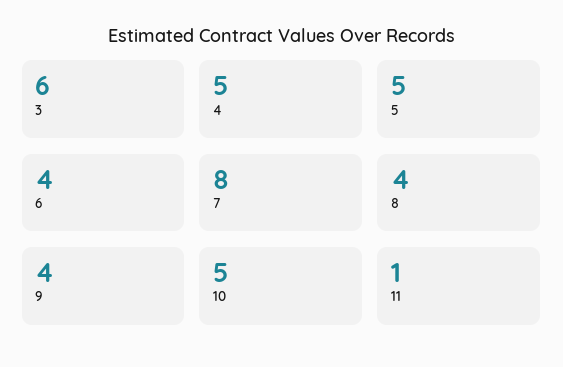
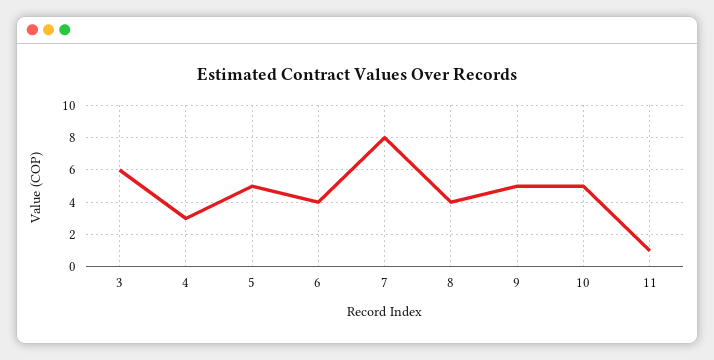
4: 5 -> 3
9: 4 -> 5

